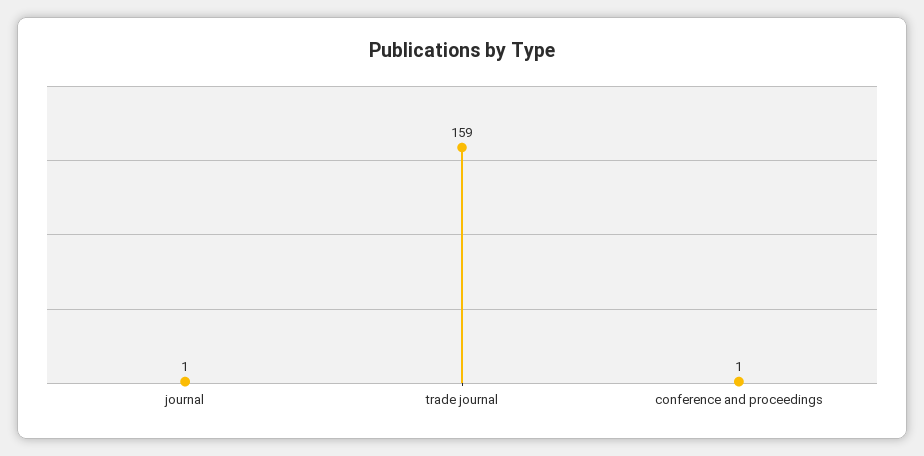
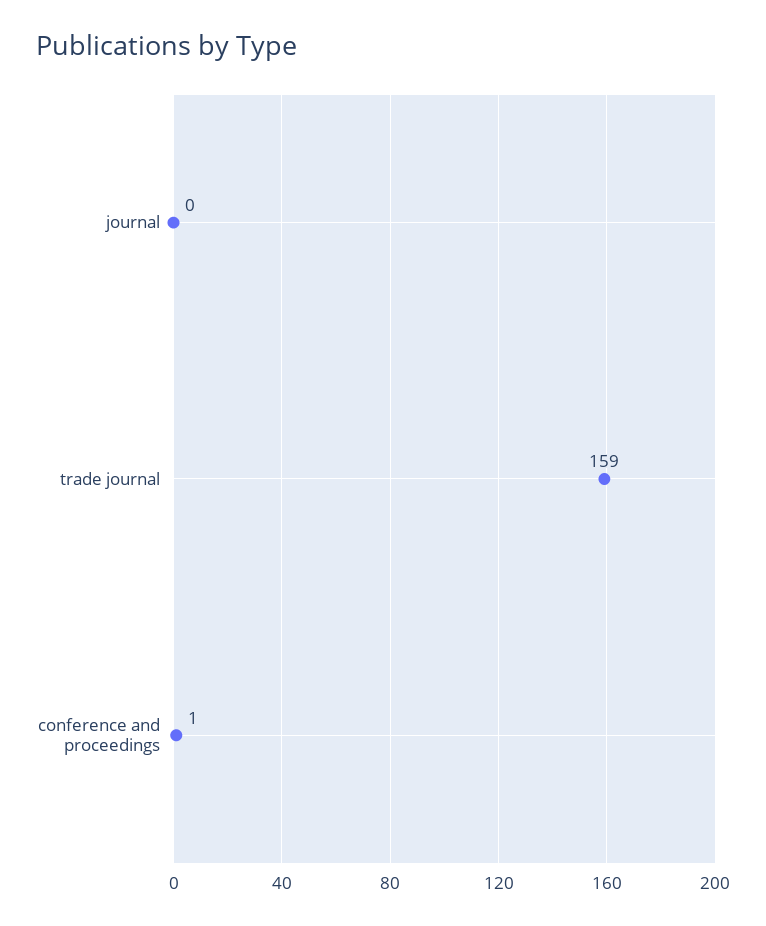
journal: 1 -> 0

